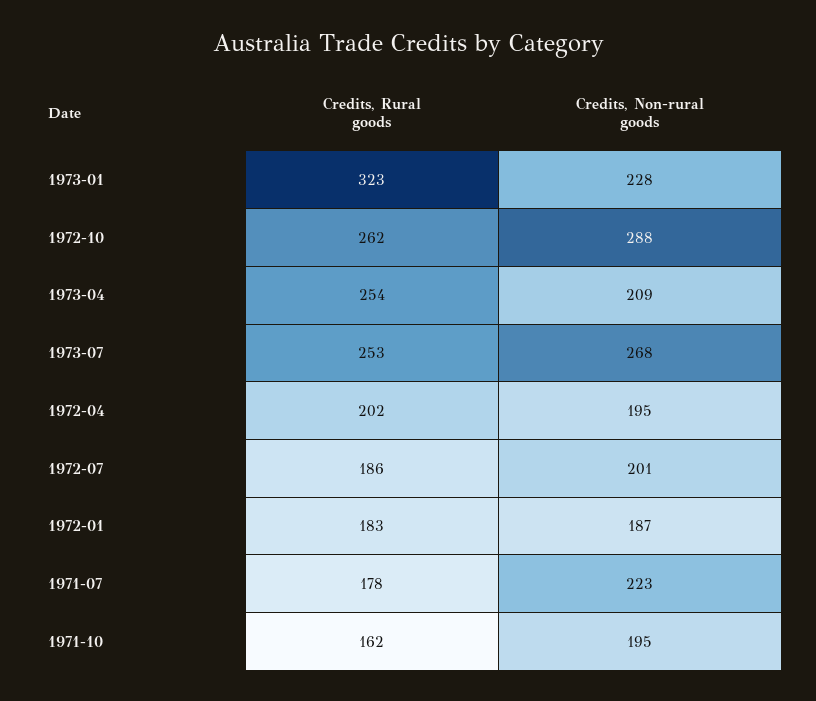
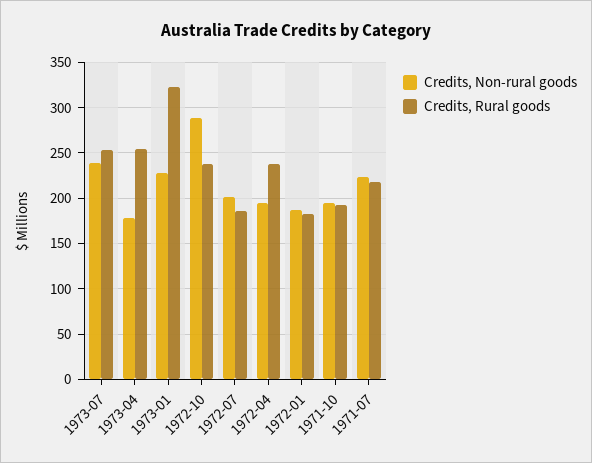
Credits, Rural goods, 1972-10: 262 -> 240
Credits, Non-rural goods, 1973-04: 209 -> 180
Credits, Non-rural goods, 1973-07: 268 -> 240
Credits, Rural goods, 1972-04: 202 -> 240
Credits, Rural goods, 1971-07: 178 -> 220
Credits, Rural goods, 1971-10: 162 -> 190

